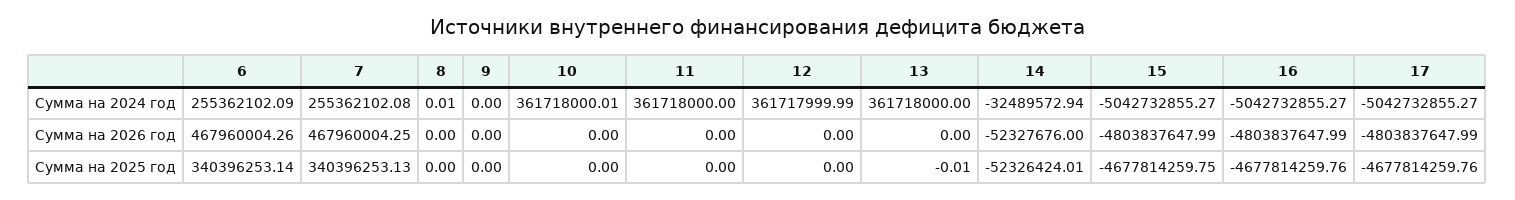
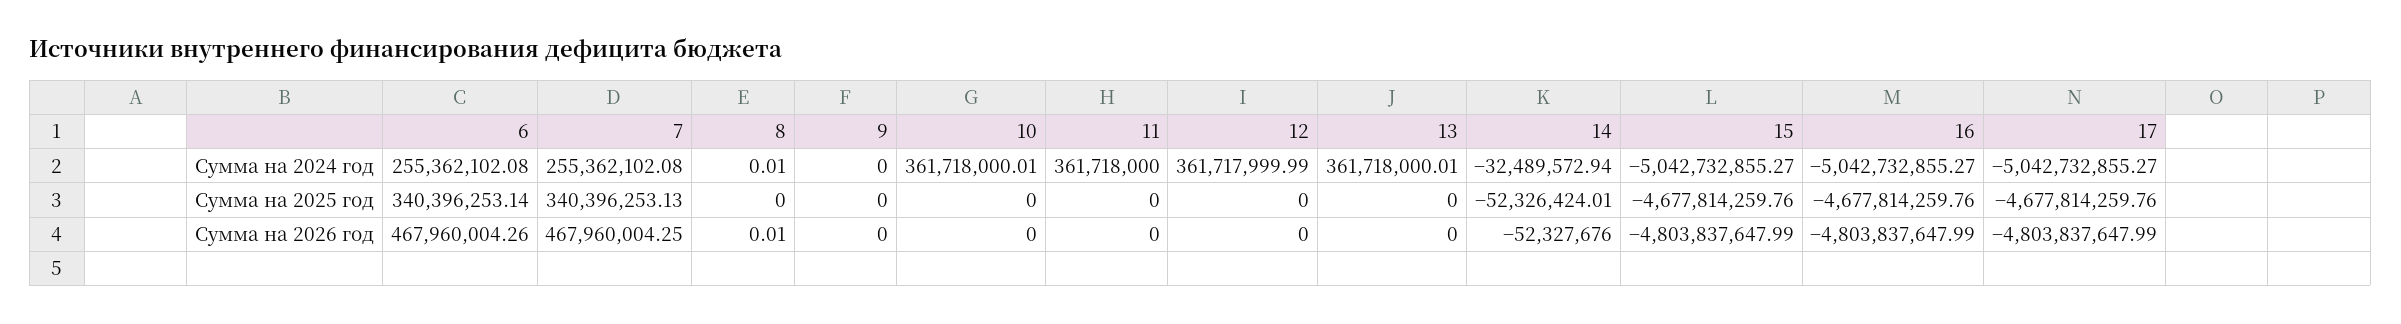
6, Сумма на 2024 год: 255362102.09 -> 255362102.08
13, Сумма на 2024 год: 361718000 -> 361718000.01
8, Сумма на 2026 год: 0 -> 0.01
13, Сумма на 2025 год: -0.01 -> 0
15, Сумма на 2025 год: -4677814259.75 -> -4677814259.76

